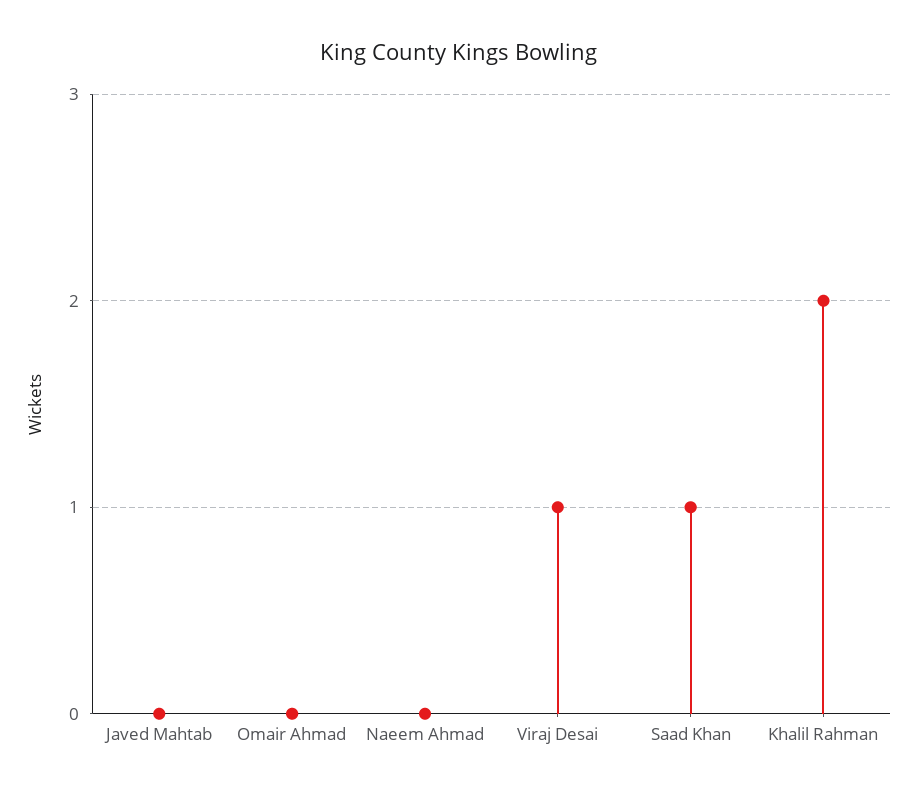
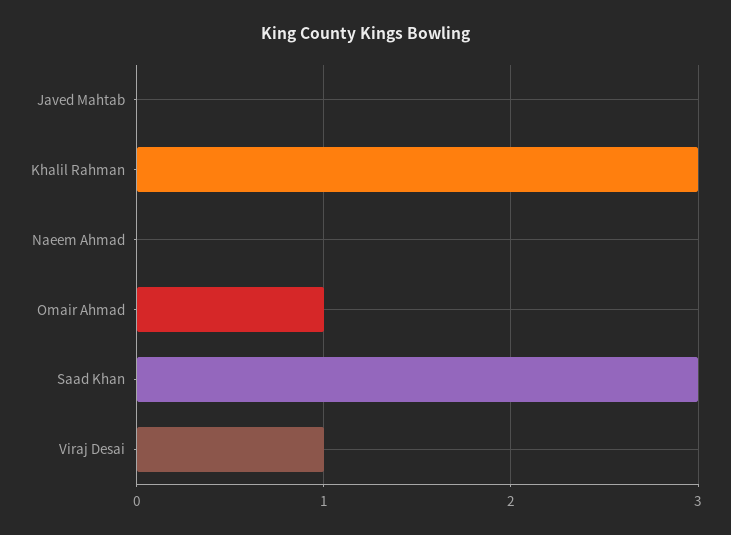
Omair Ahmad: 0 -> 1
Saad Khan: 1 -> 3
Khalil Rahman: 2 -> 3

